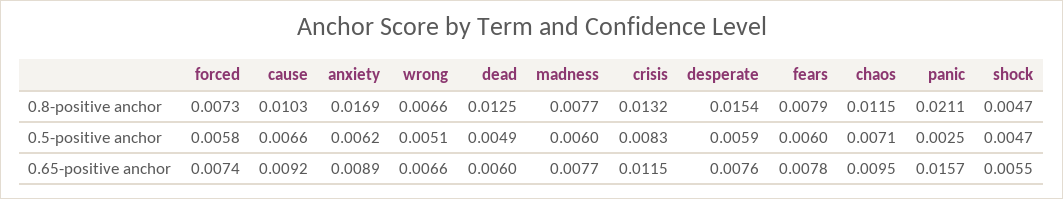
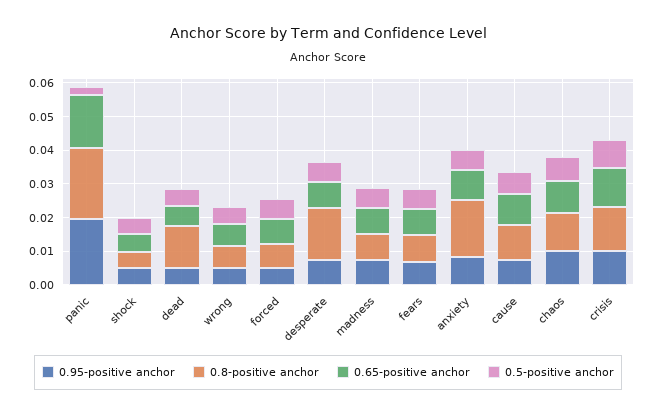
0.95-positive anchor, panic: none -> 0.02
0.95-positive anchor, shock: none -> 0.005
0.95-positive anchor, dead: none -> 0.005
0.95-positive anchor, wrong: none -> 0.005
0.95-positive anchor, forced: none -> 0.005
0.95-positive anchor, desperate: none -> 0.0075
0.95-positive anchor, madness: none -> 0.0075
0.95-positive anchor, fears: none -> 0.0075
0.95-positive anchor, anxiety: none -> 0.0075
0.95-positive anchor, cause: none -> 0.0075
0.95-positive anchor, chaos: none -> 0.01
0.95-positive anchor, crisis: none -> 0.01

